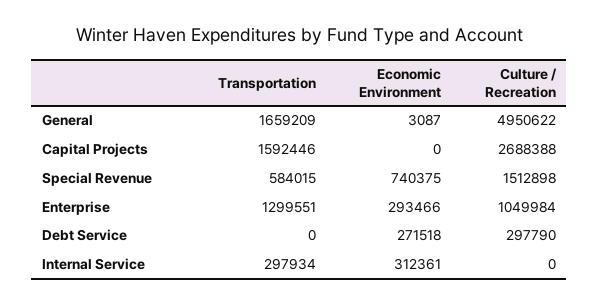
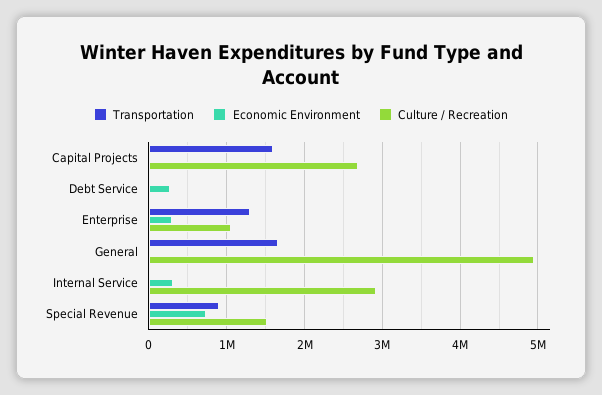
Transportation, Special Revenue: 584015 -> 900000
Culture / Recreation, Debt Service: 297790 -> 0
Transportation, Internal Service: 297934 -> 0
Culture / Recreation, Internal Service: 0 -> 2900000

